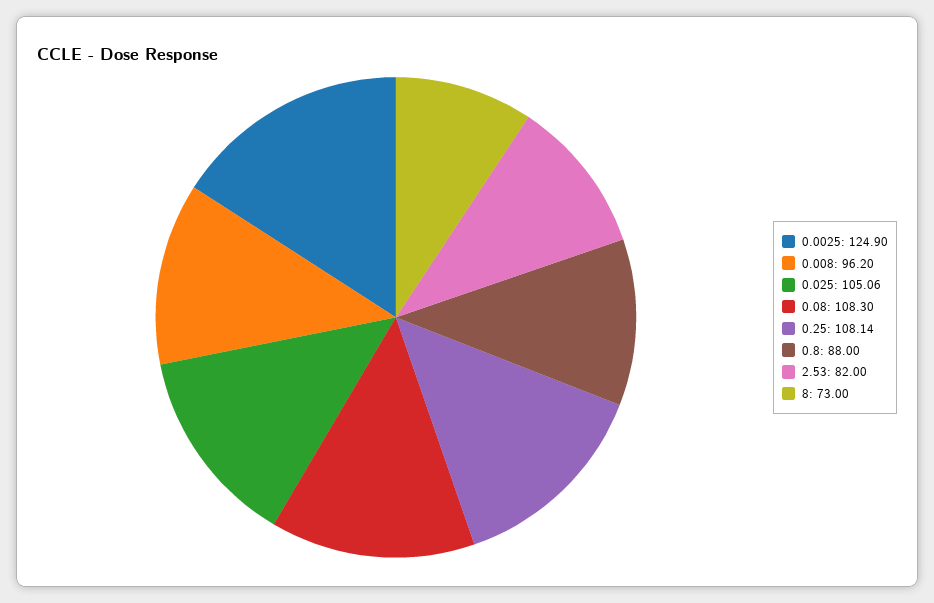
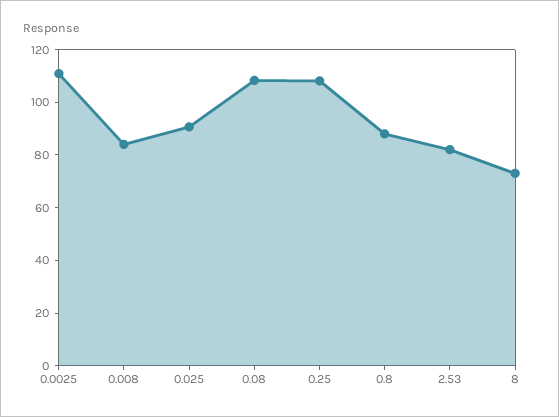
0.0025: 124.9 -> 110
0.008: 96.2 -> 85
0.025: 105.06 -> 90

